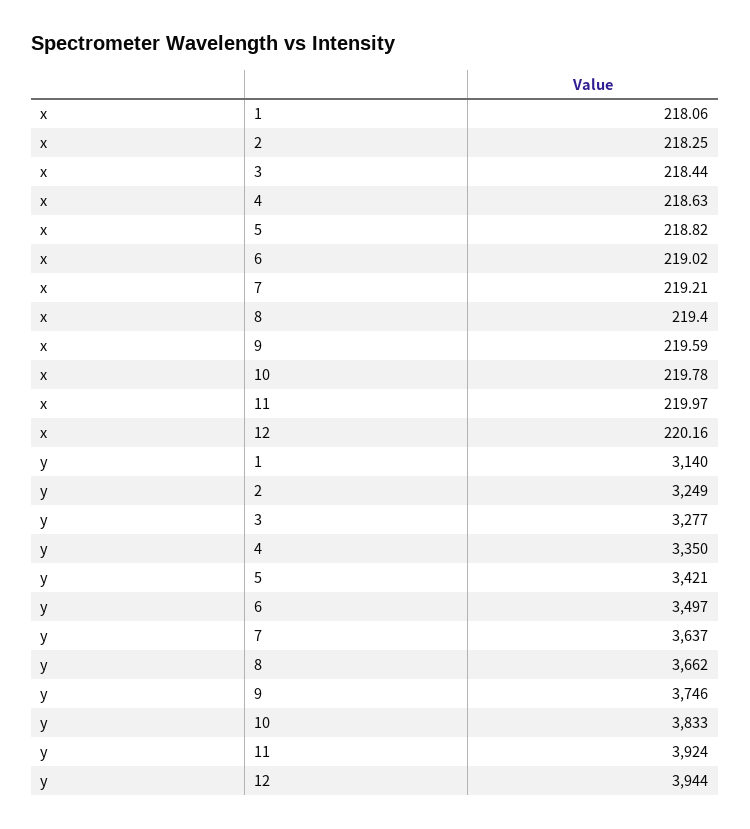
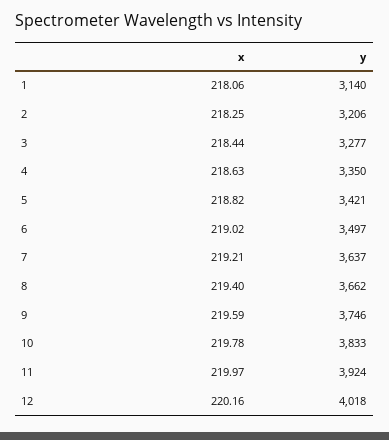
y, 2: 3249 -> 3206
y, 12: 3944 -> 4018

